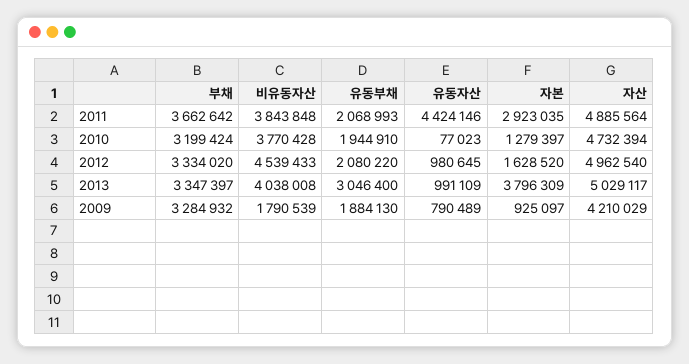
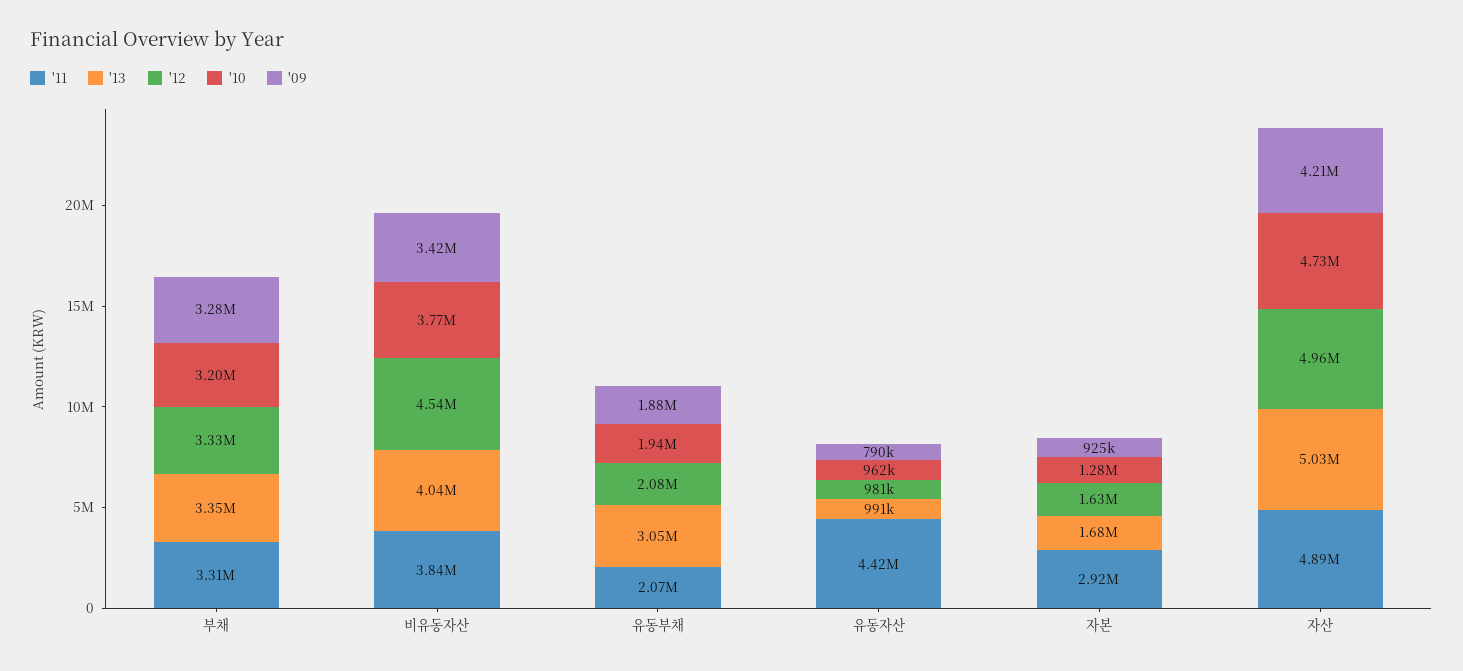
2011, 부채: 3662642 -> 3310000
2010, 유동자산: 77023 -> 962000
2013, 자본: 3796309 -> 1680000
2009, 비유동자산: 1790539 -> 3420000

